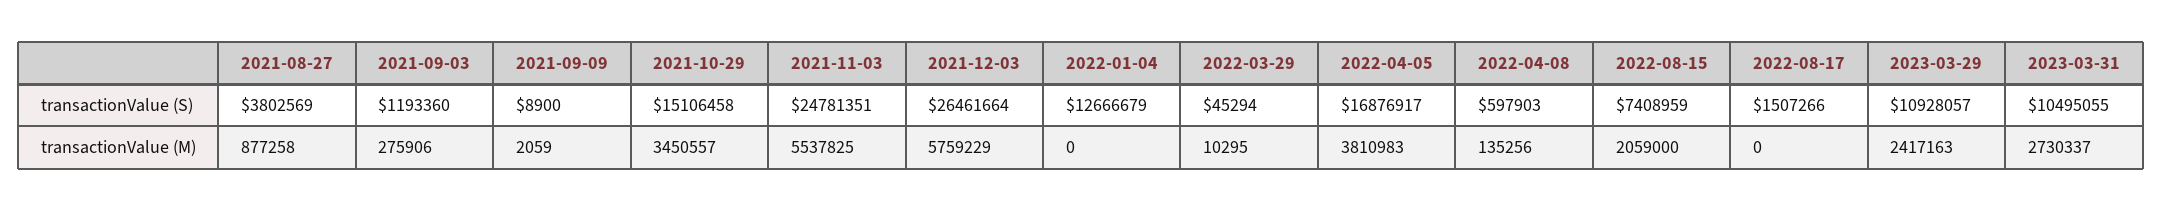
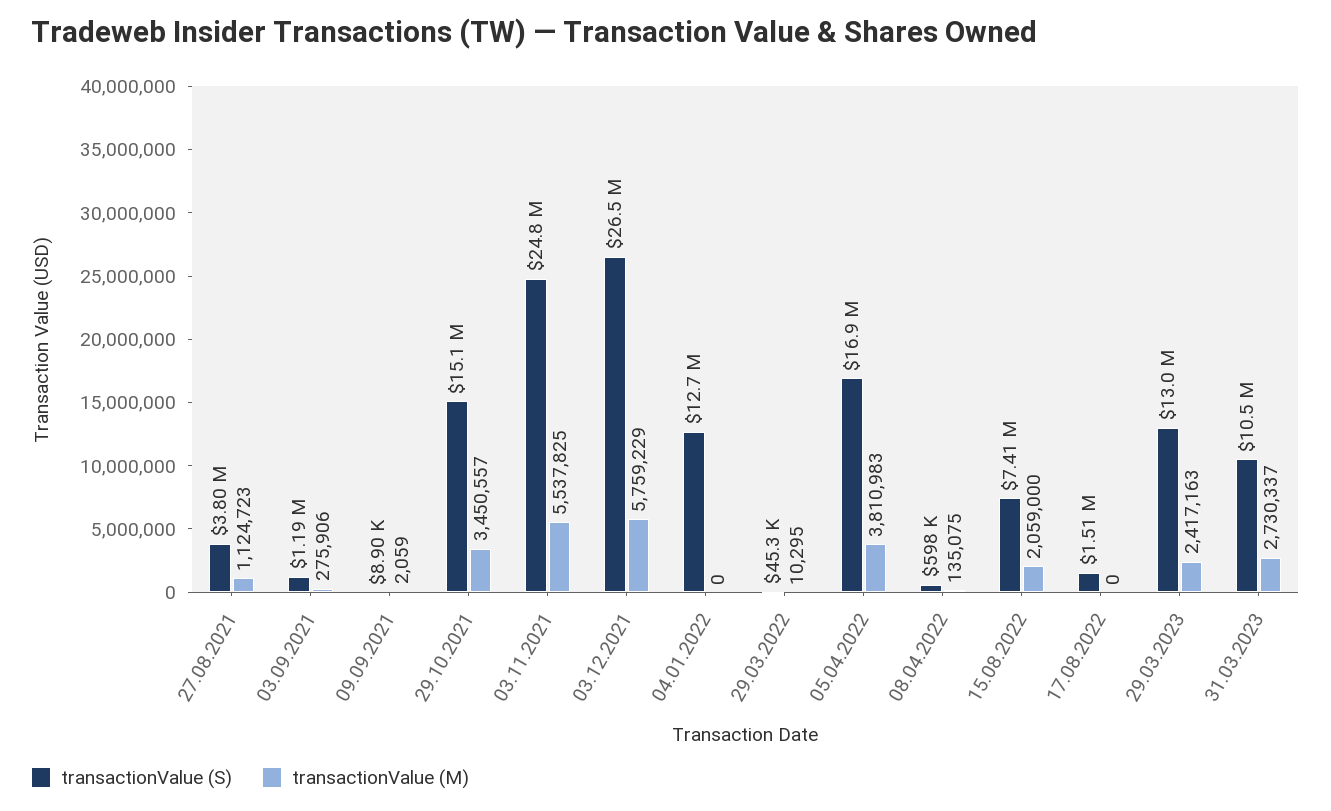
transactionValue (S), 2023-03-29: 10928057 -> 13000000
transactionValue (M), 2021-08-27: 877258 -> 1124723
transactionValue (M), 2022-04-08: 135256 -> 135075

